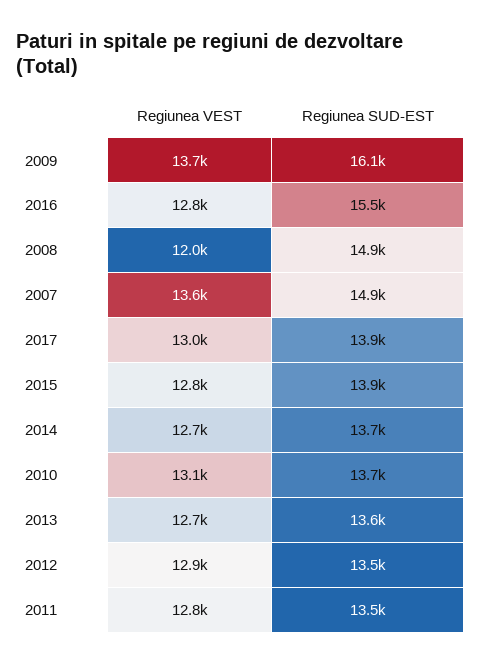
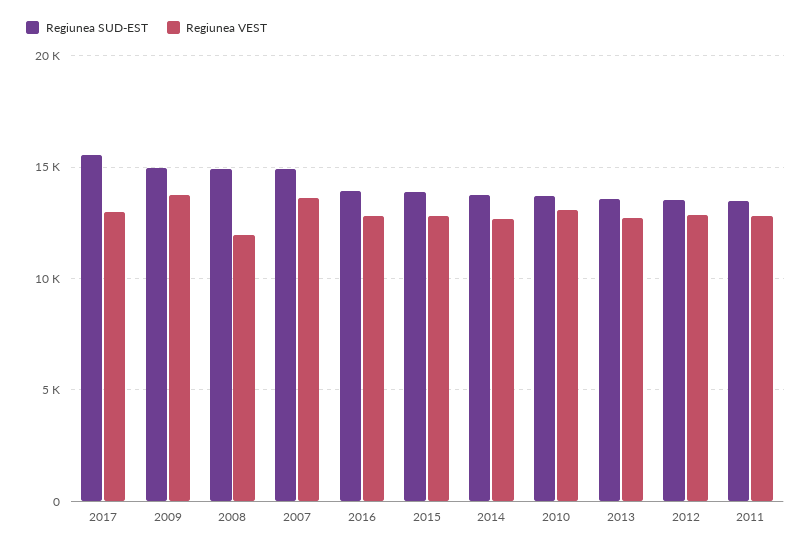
Regiunea SUD-EST, 2009: 16100 -> 15000
Regiunea SUD-EST, 2016: 15500 -> 14000
Regiunea SUD-EST, 2017: 13900 -> 15500

